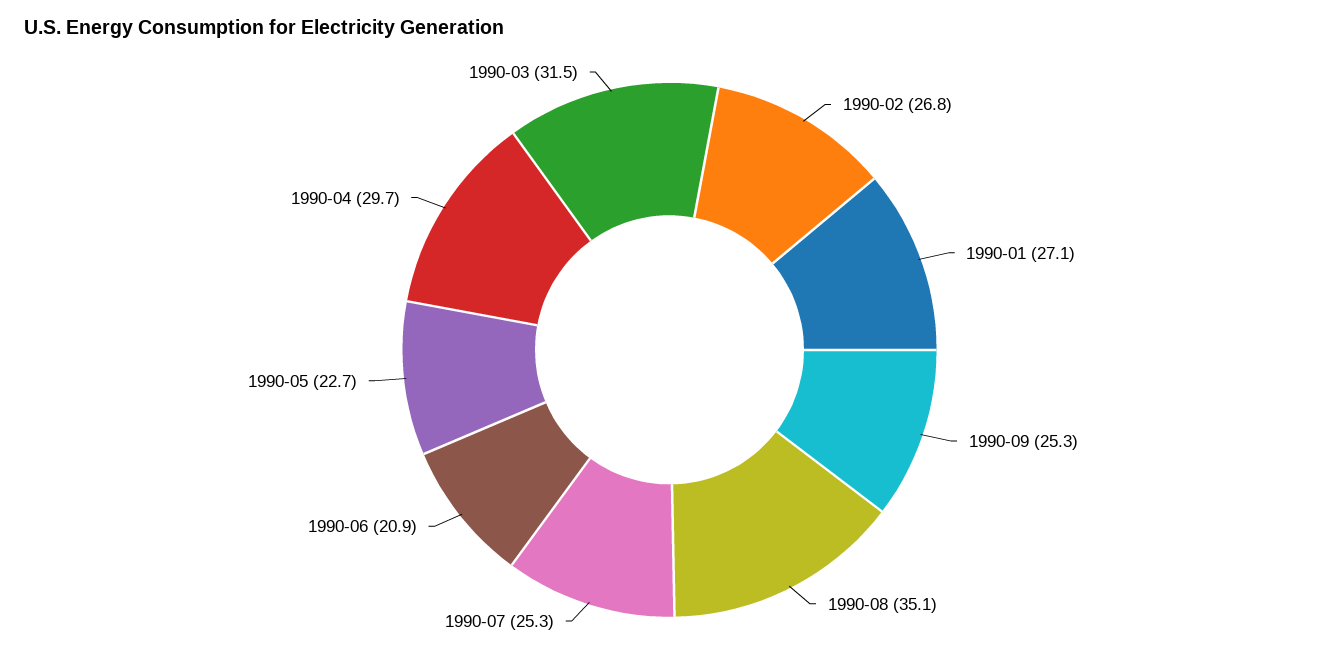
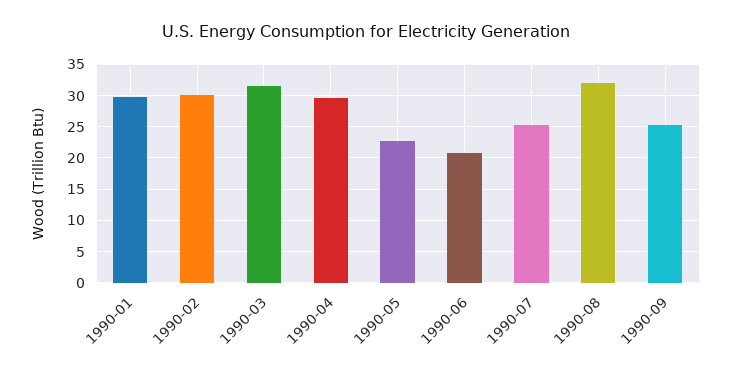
1990-02: 26.8 -> 30
1990-01: 27.1 -> 30
1990-08: 35.1 -> 32

